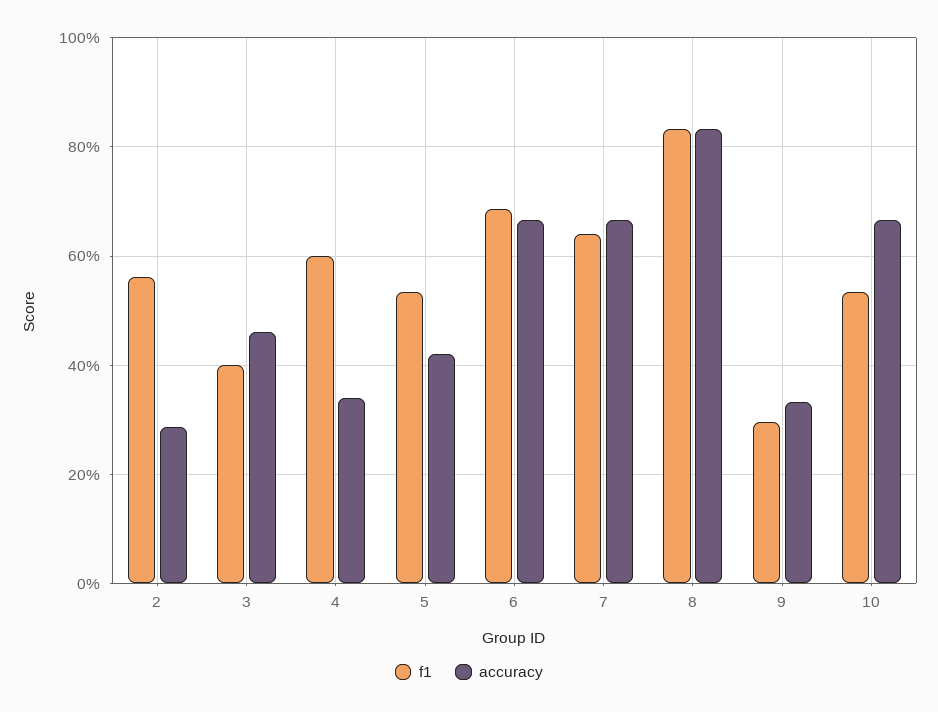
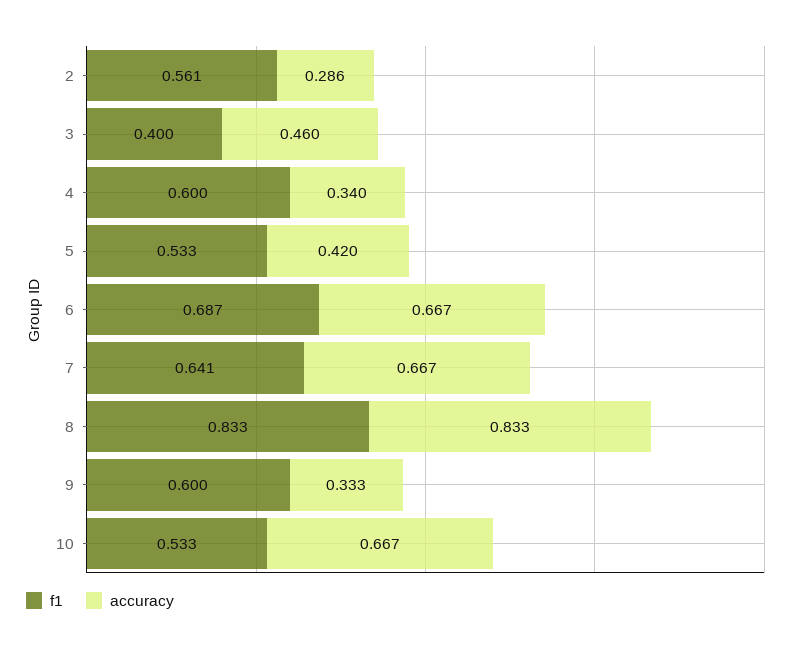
f1, 9: 0.3 -> 0.6

